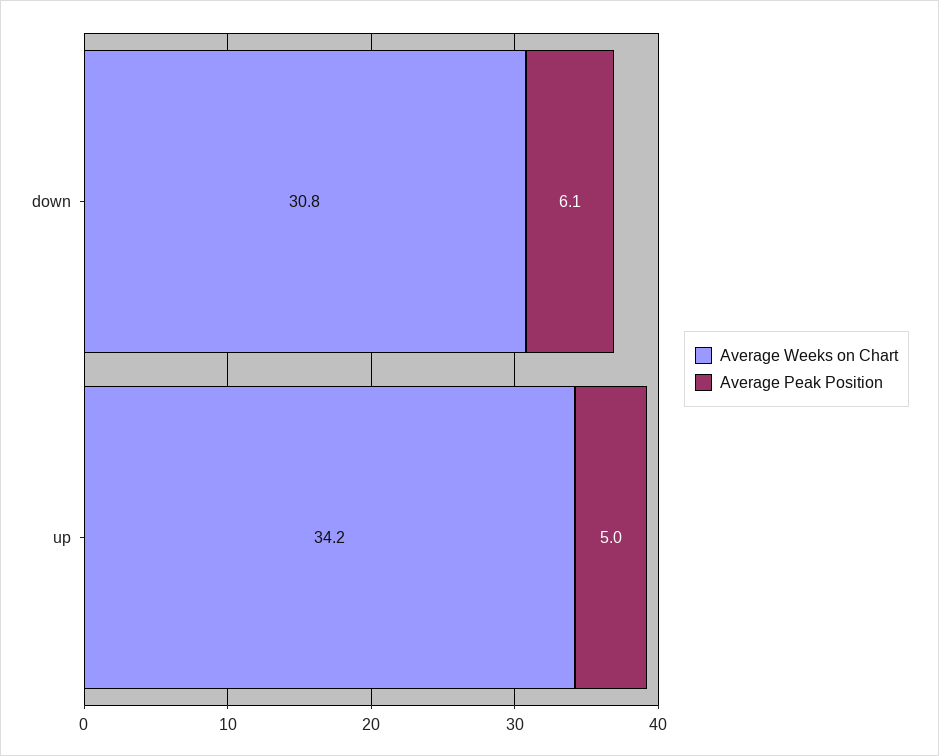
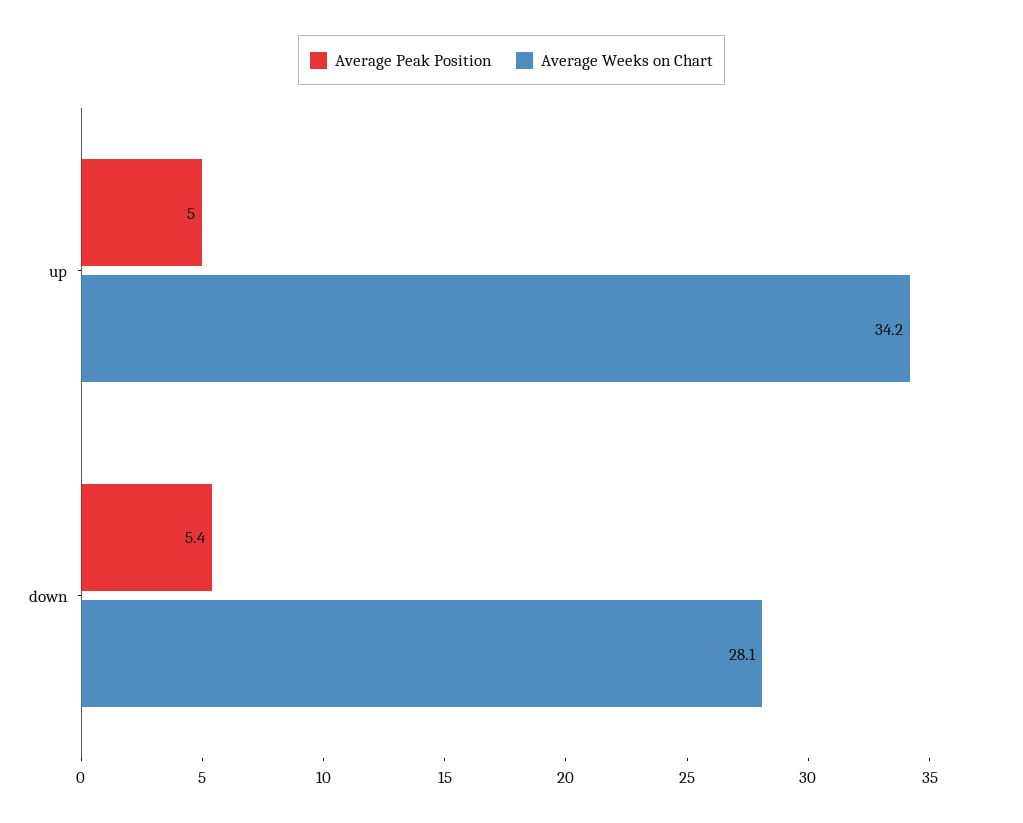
Average Weeks on Chart, down: 30.8 -> 28.1
Average Peak Position, down: 6.1 -> 5.4

